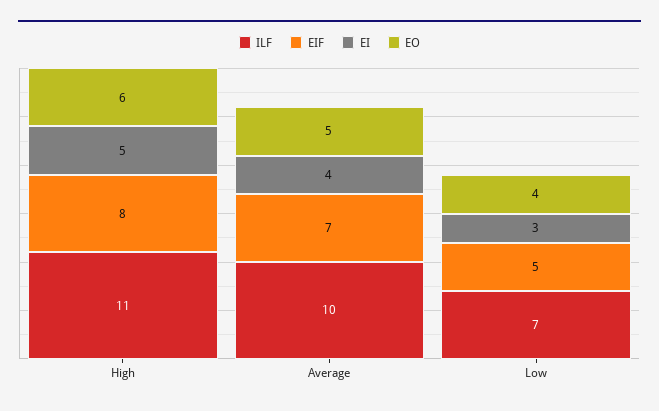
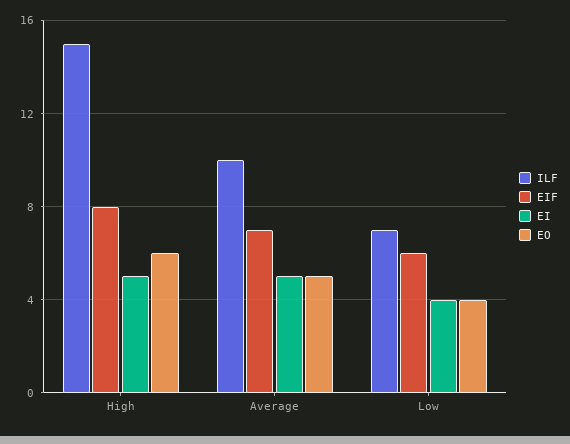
ILF, High: 11 -> 15
EI, Average: 4 -> 5
EIF, Low: 5 -> 6
EI, Low: 3 -> 4

